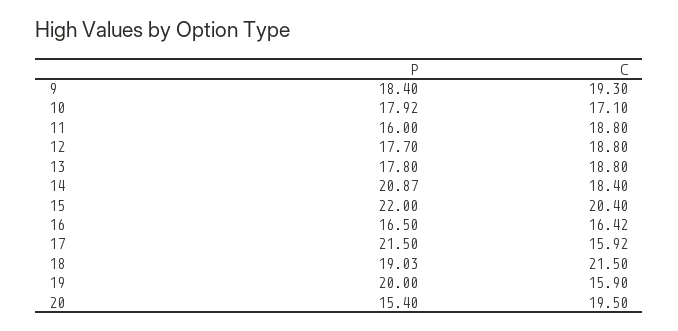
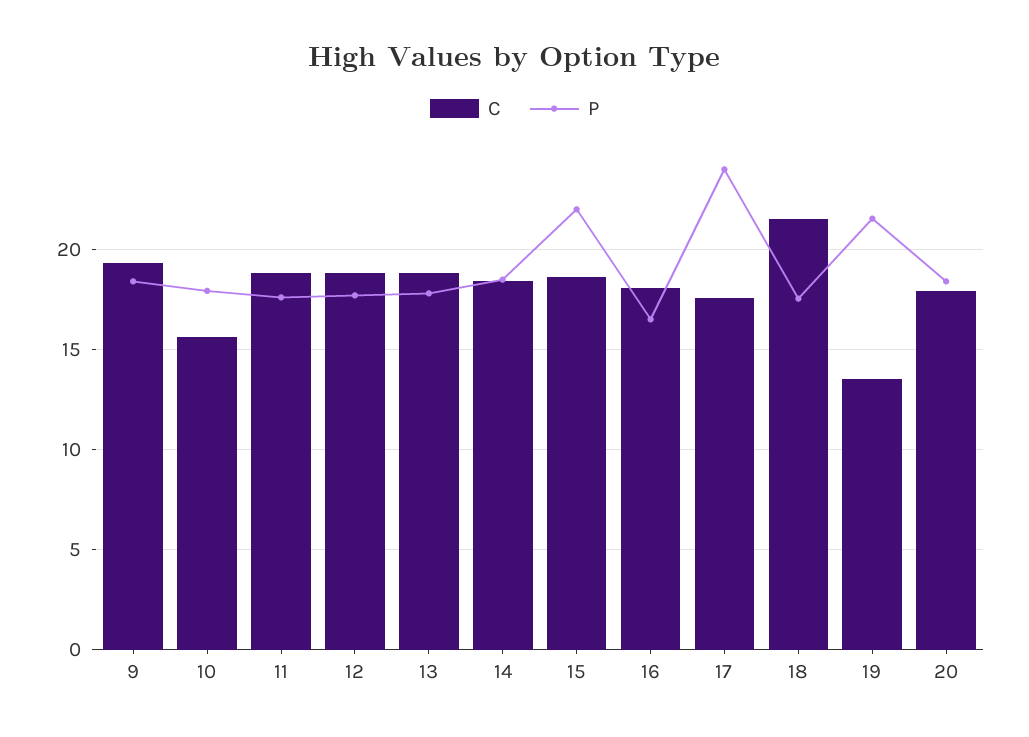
C, 10: 17.1 -> 15.5
P, 11: 16 -> 17.5
P, 14: 20.87 -> 18.5
C, 15: 20.4 -> 18.5
C, 16: 16.42 -> 18
P, 17: 21.5 -> 24
C, 17: 15.92 -> 17.5
P, 18: 19.03 -> 17.5
P, 19: 20 -> 21.5
C, 19: 15.9 -> 13.5
P, 20: 15.4 -> 18.5
C, 20: 19.5 -> 18

